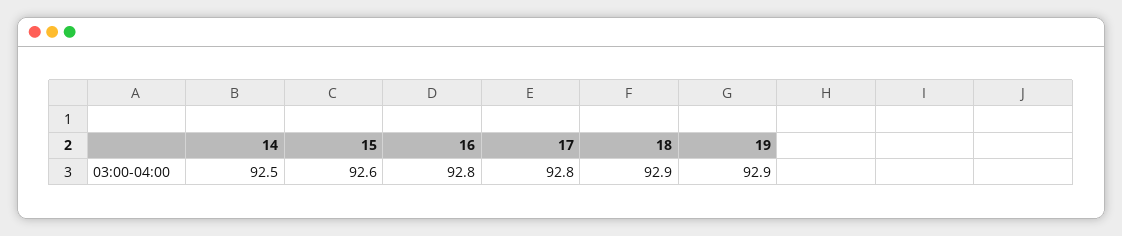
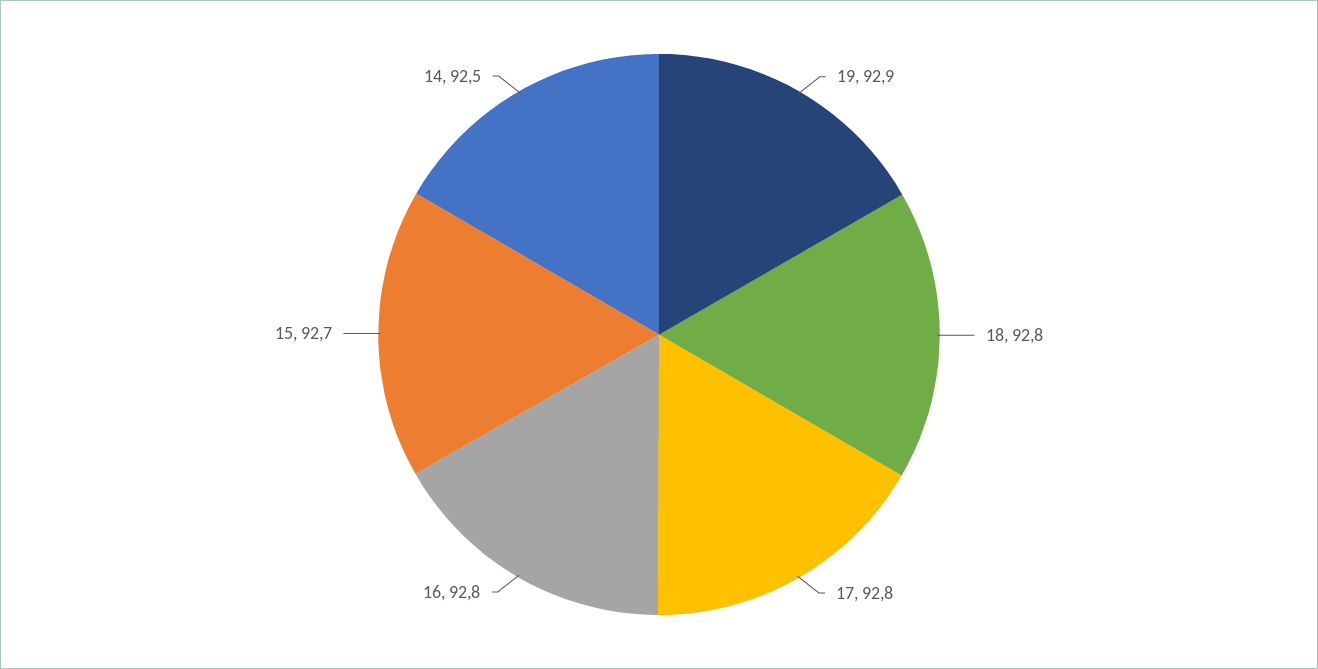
15: 92.6 -> 92.7
18: 92.9 -> 92.8

